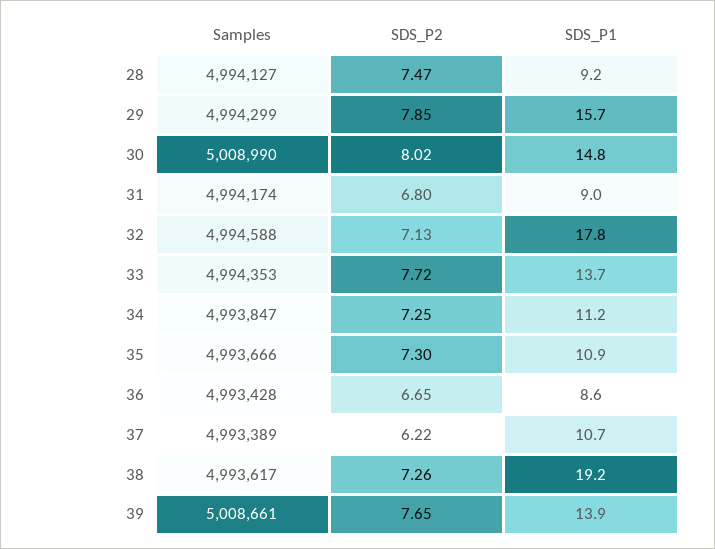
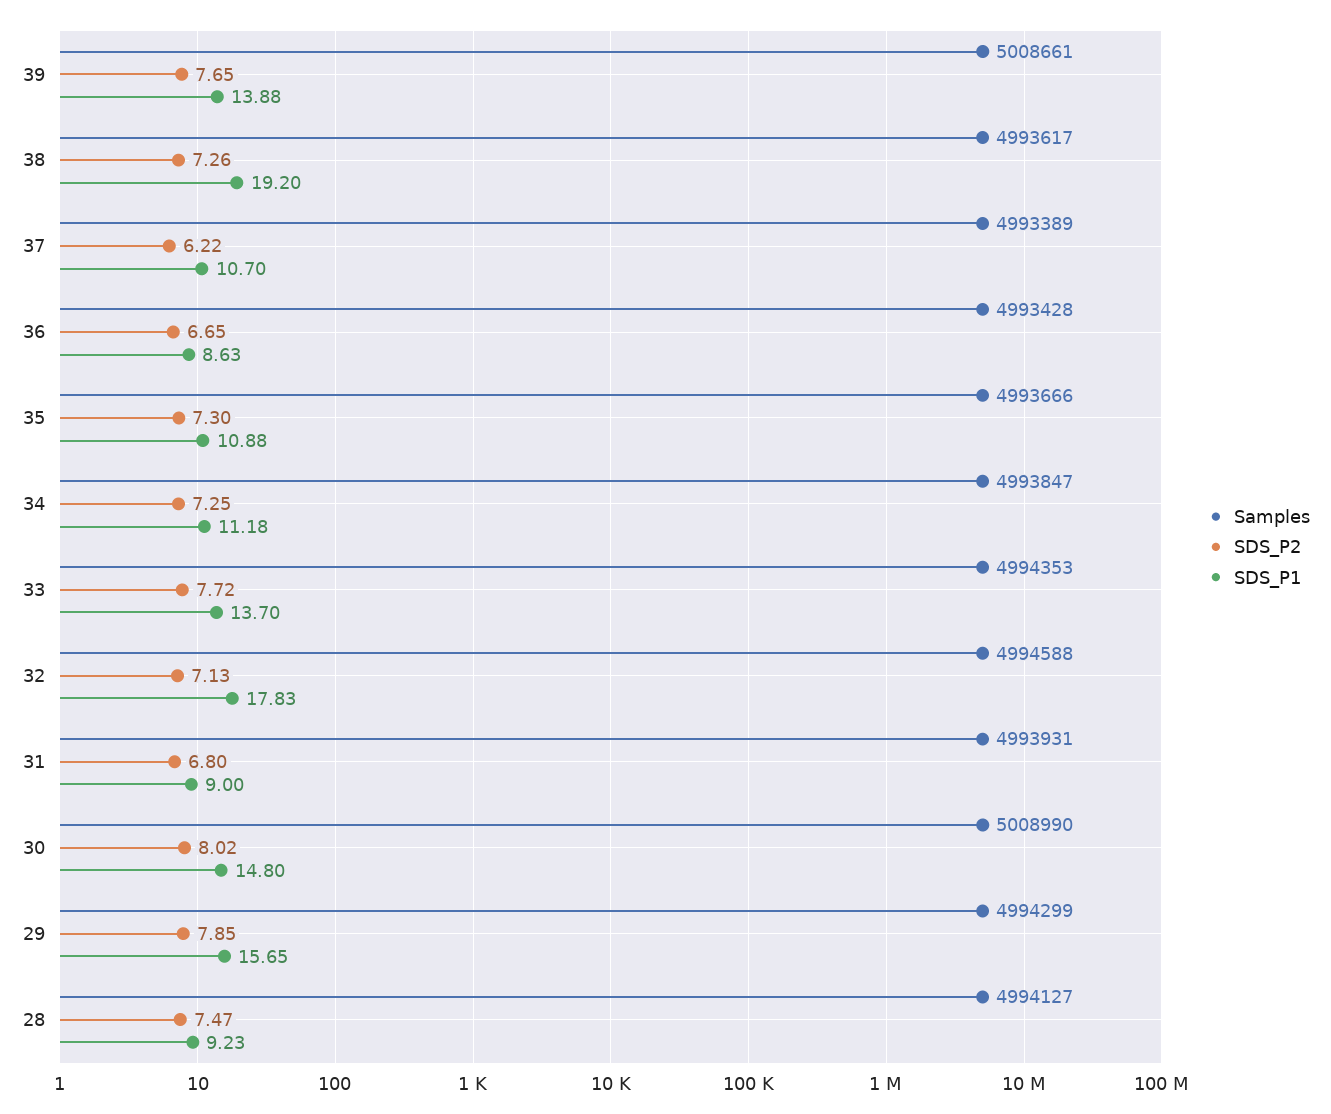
Samples, 31: 4994174 -> 4993931

